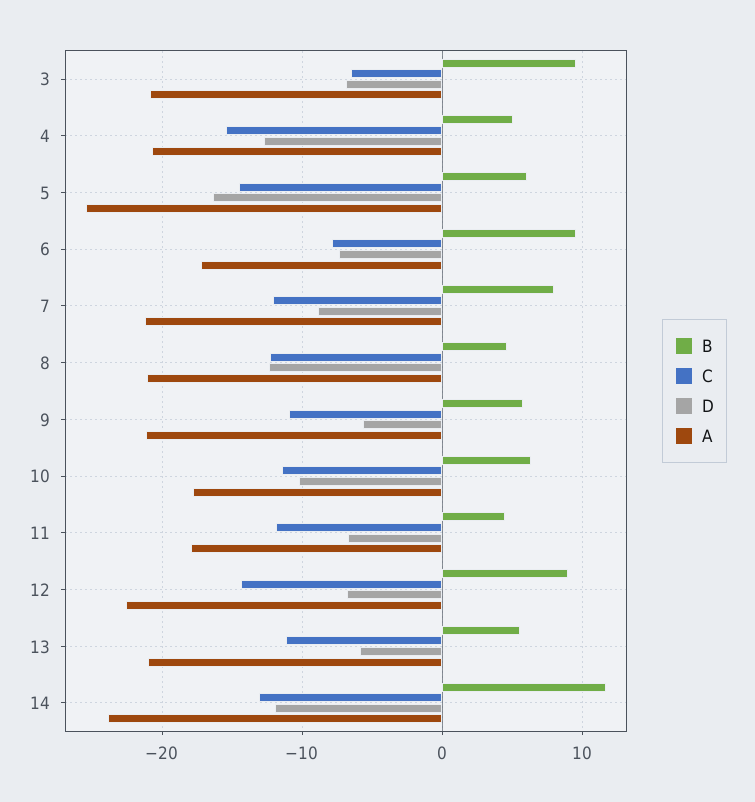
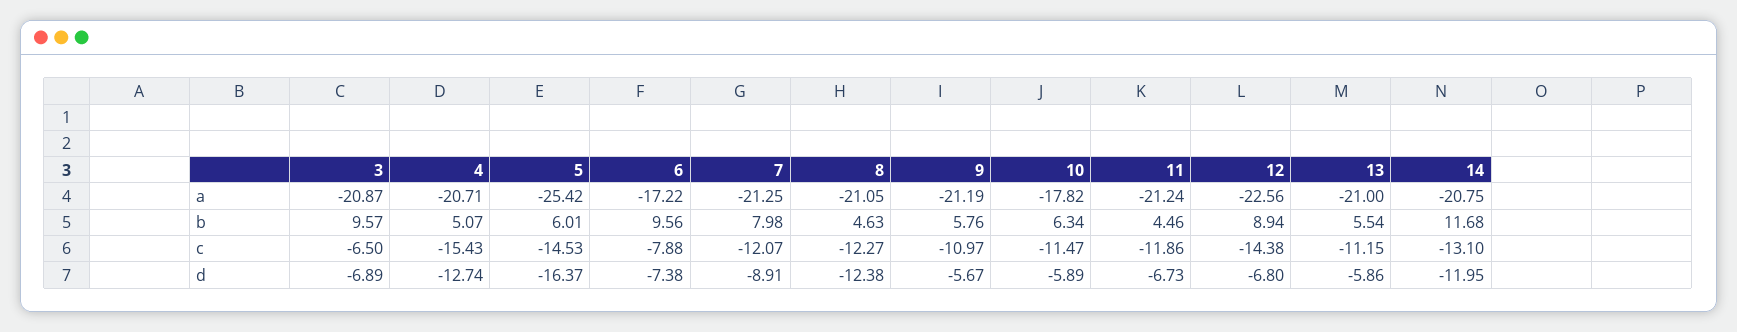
D, 10: -10 -> -5.89
A, 11: -18 -> -21.24
A, 14: -24 -> -20.75

